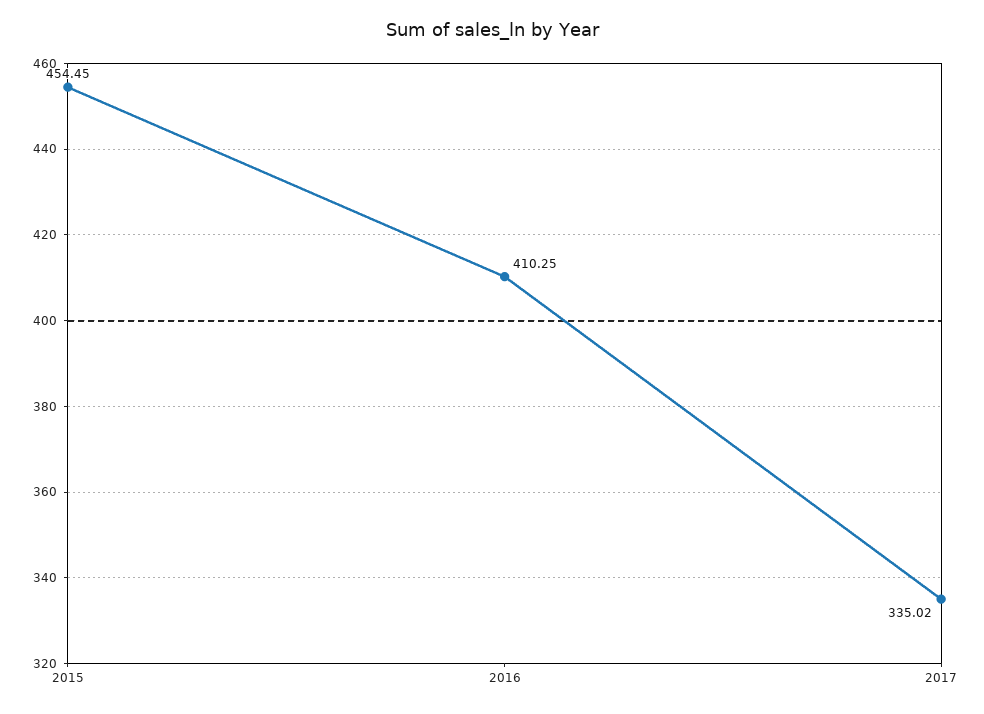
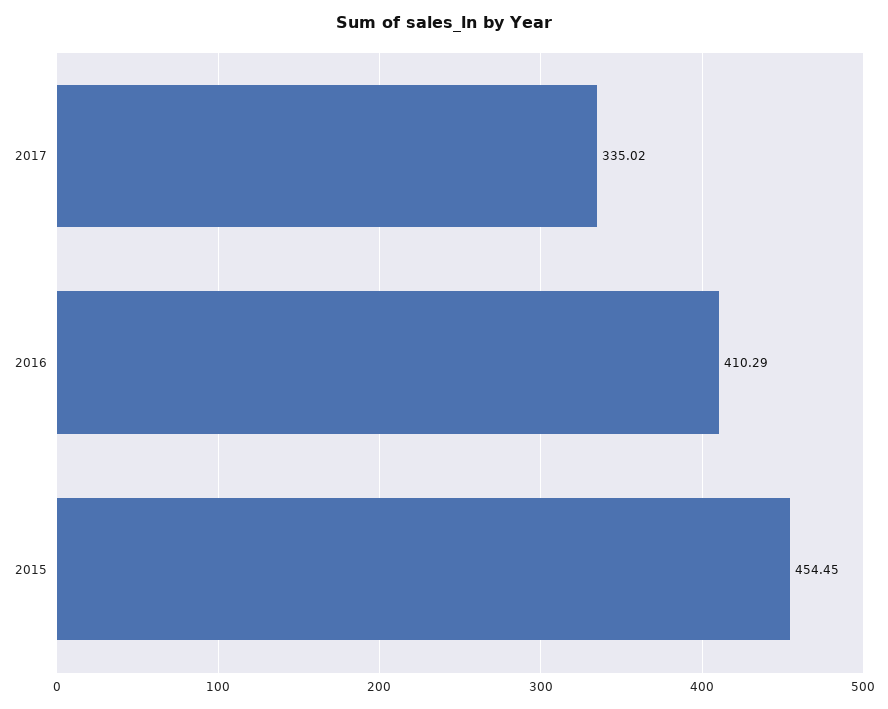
2016: 410.25 -> 410.29

